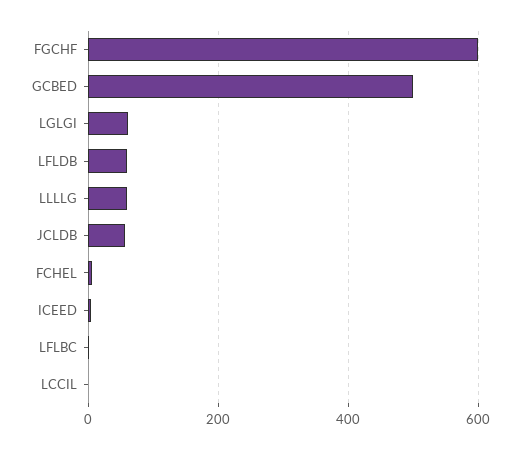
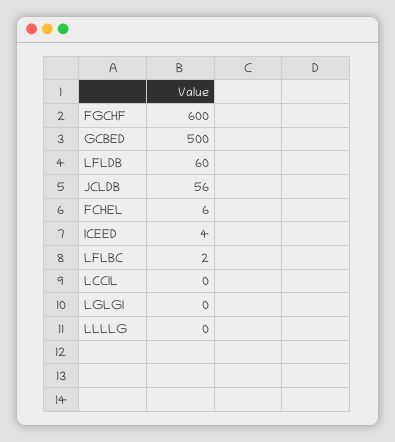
LGLGI: 60 -> 0
LLLLG: 60 -> 0

